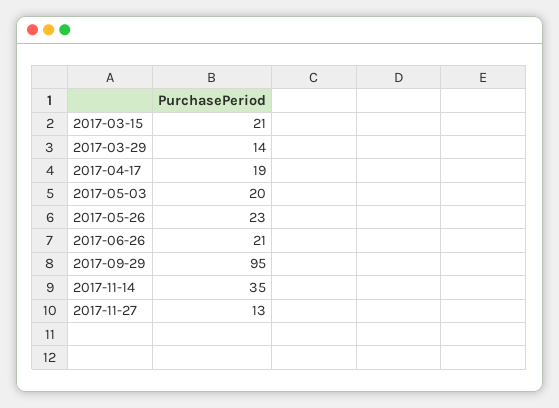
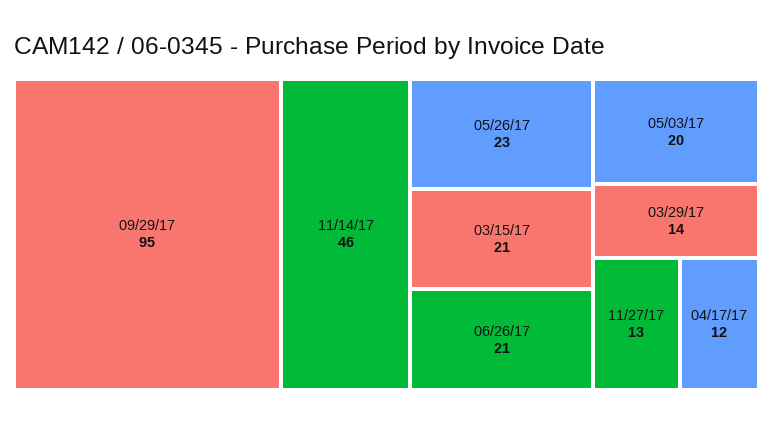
2017-04-17: 19 -> 12
2017-11-14: 35 -> 46

